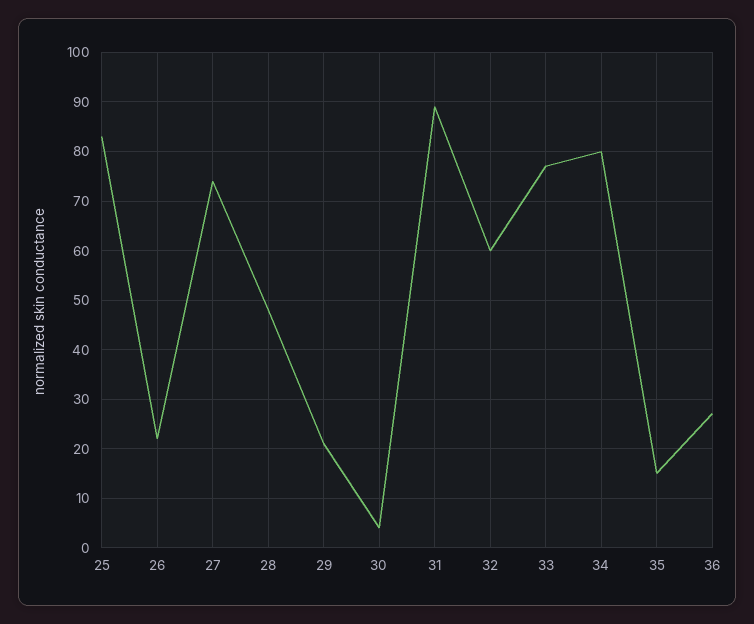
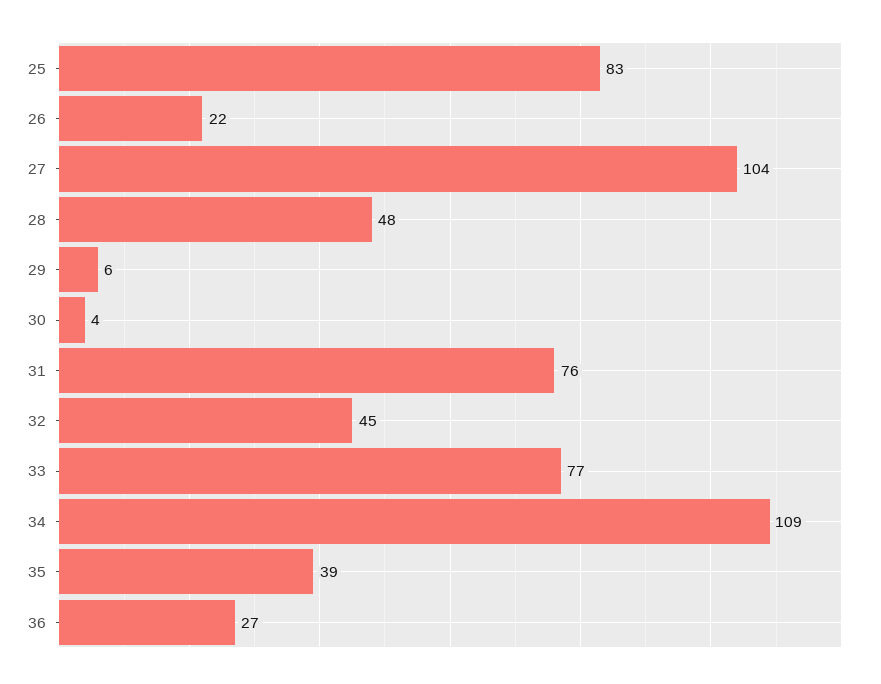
27: 75 -> 104
29: 20 -> 6
31: 90 -> 76
32: 60 -> 45
34: 80 -> 109
35: 15 -> 39

